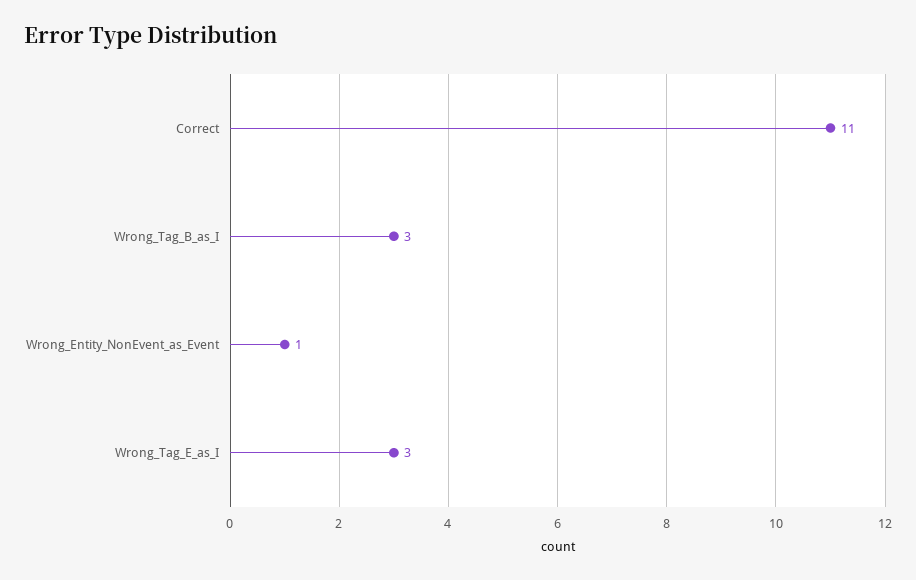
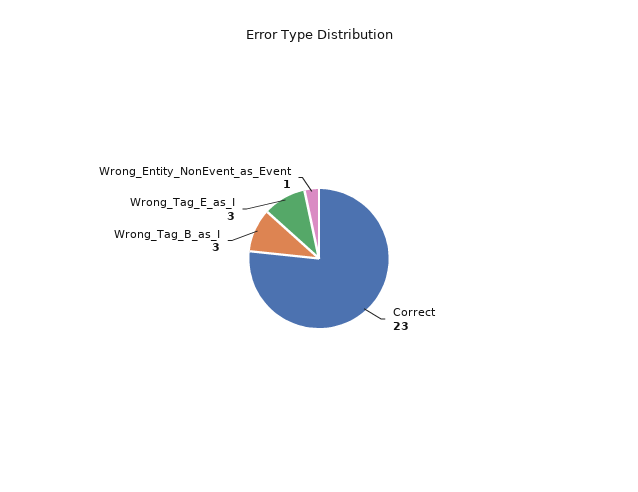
Correct: 11 -> 23

